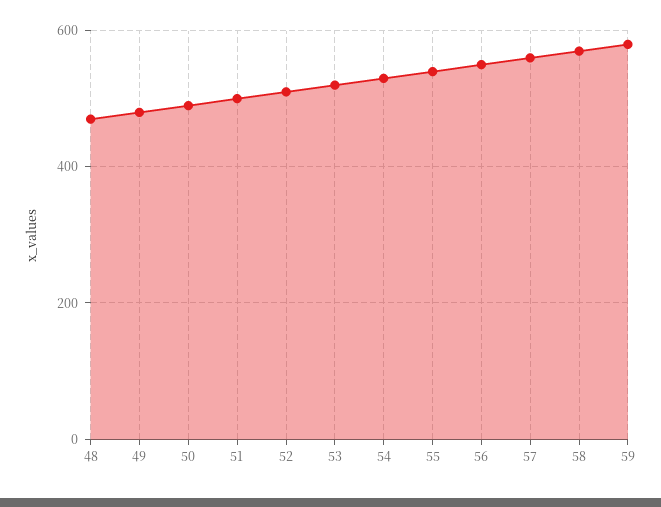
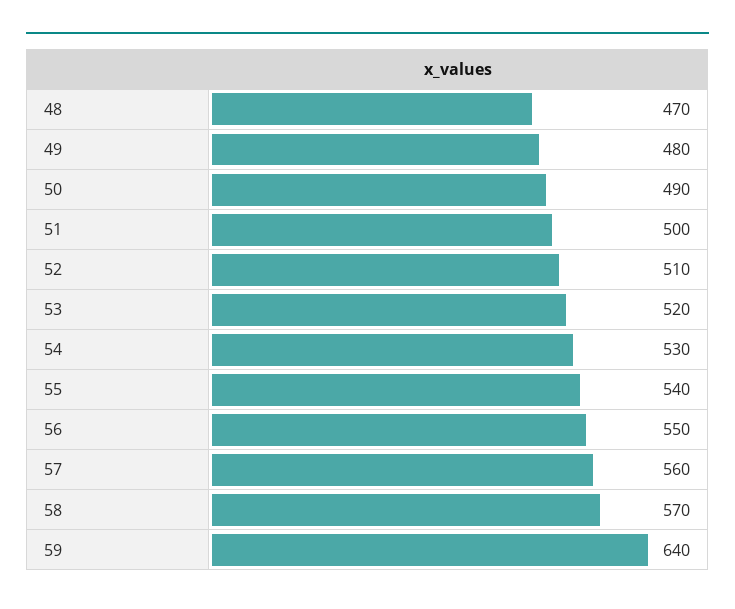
59: 580 -> 640

